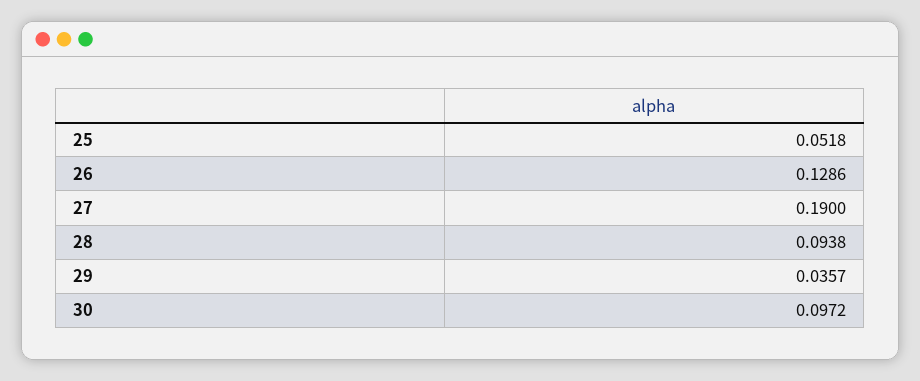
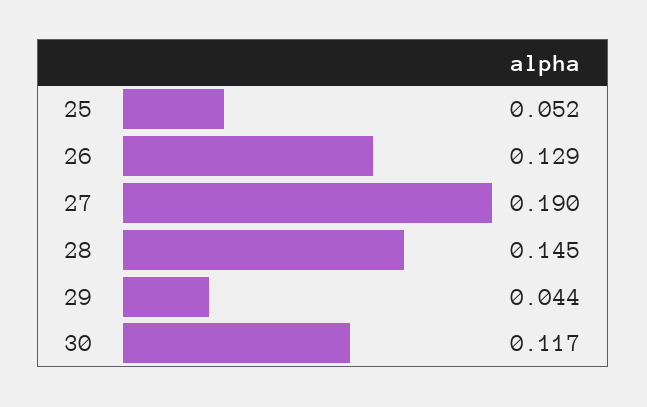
28: 0.0938 -> 0.145
29: 0.0357 -> 0.044
30: 0.0972 -> 0.117

